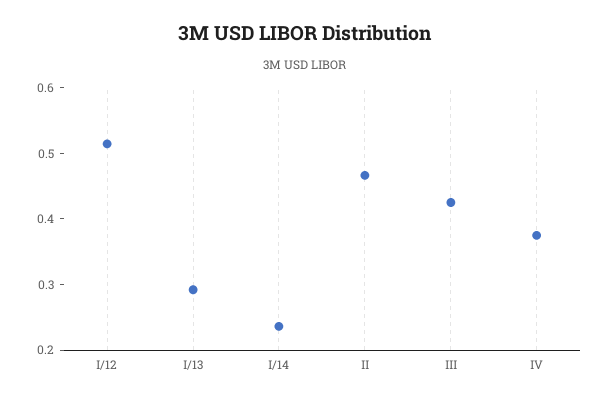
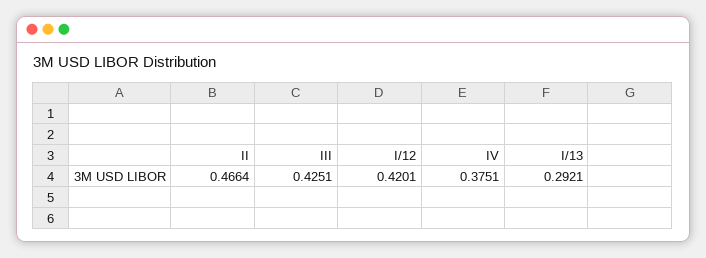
I/12: 0.52 -> 0.4201
I/14: 0.24 -> none

